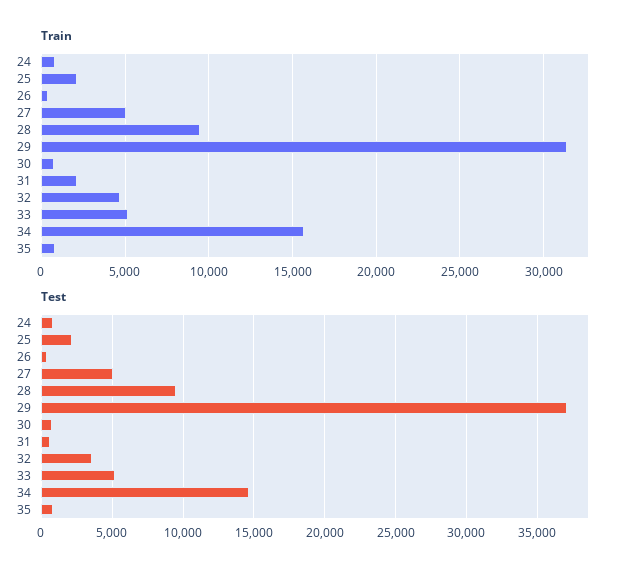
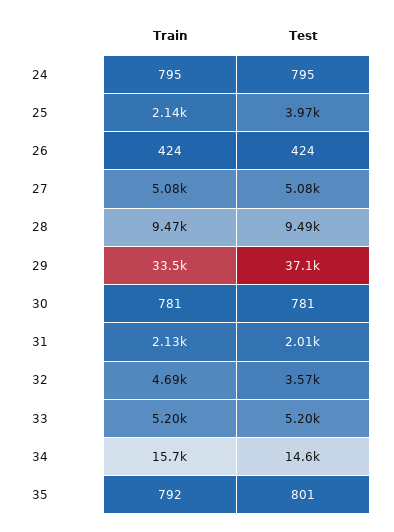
Train, 29: 31500 -> 33500
Test, 25: 2000 -> 3970
Test, 31: 500 -> 2010

